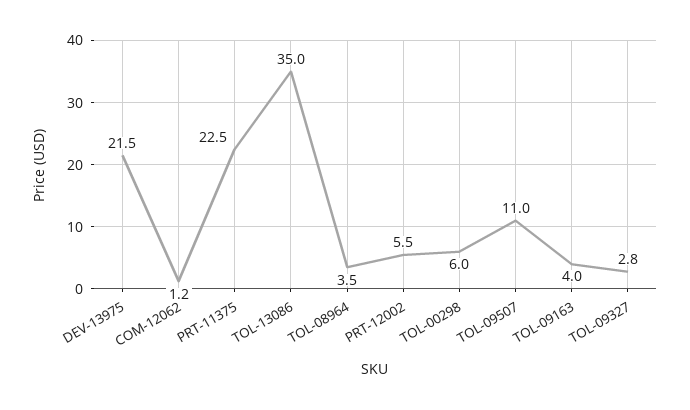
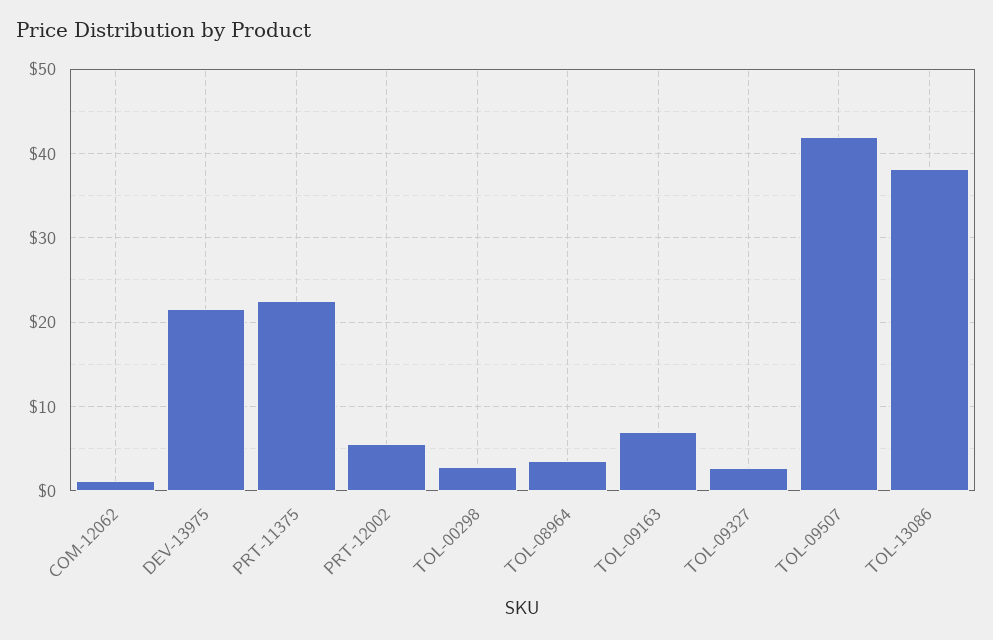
TOL-13086: 35 -> 38
TOL-00298: 6 -> 3
TOL-09507: 11 -> 42
TOL-09163: 4 -> 7

